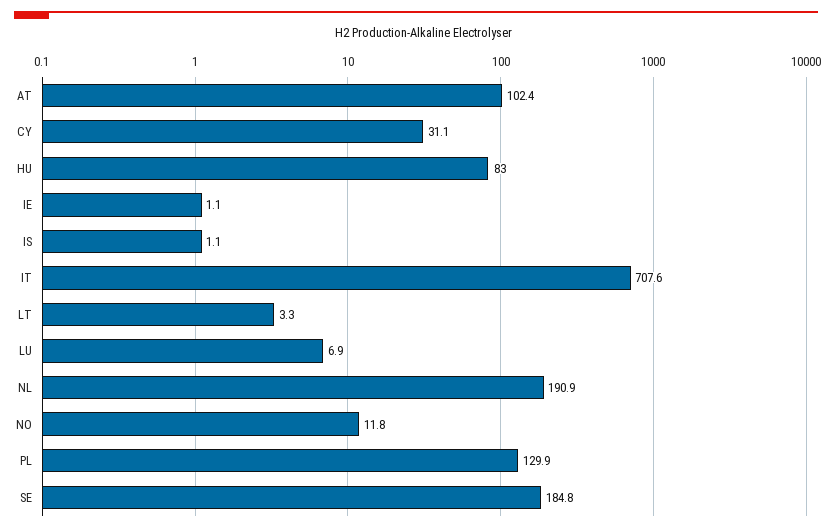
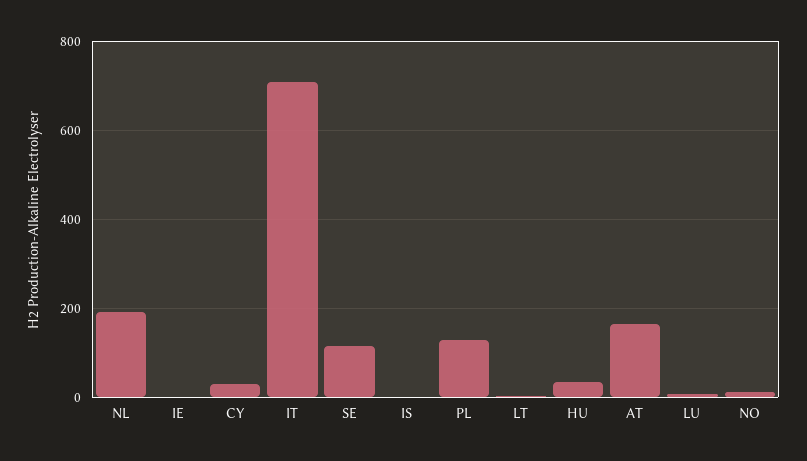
AT: 102.4 -> 160
HU: 83 -> 40
SE: 184.8 -> 120

